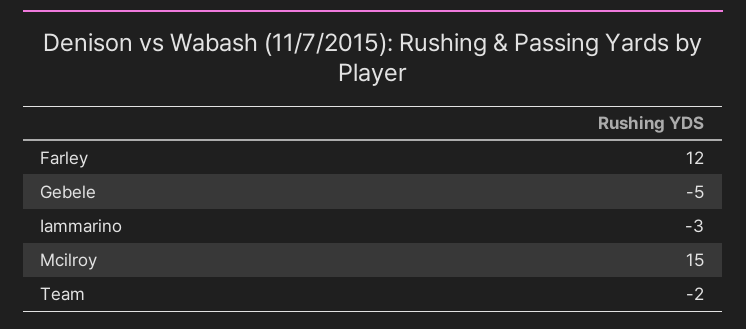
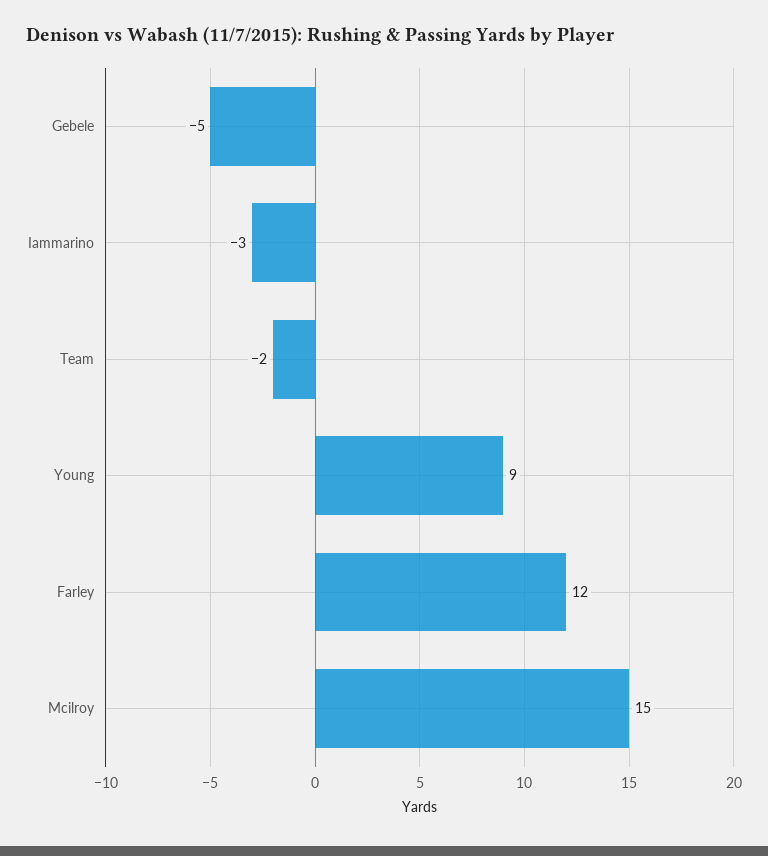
Young: none -> 9

